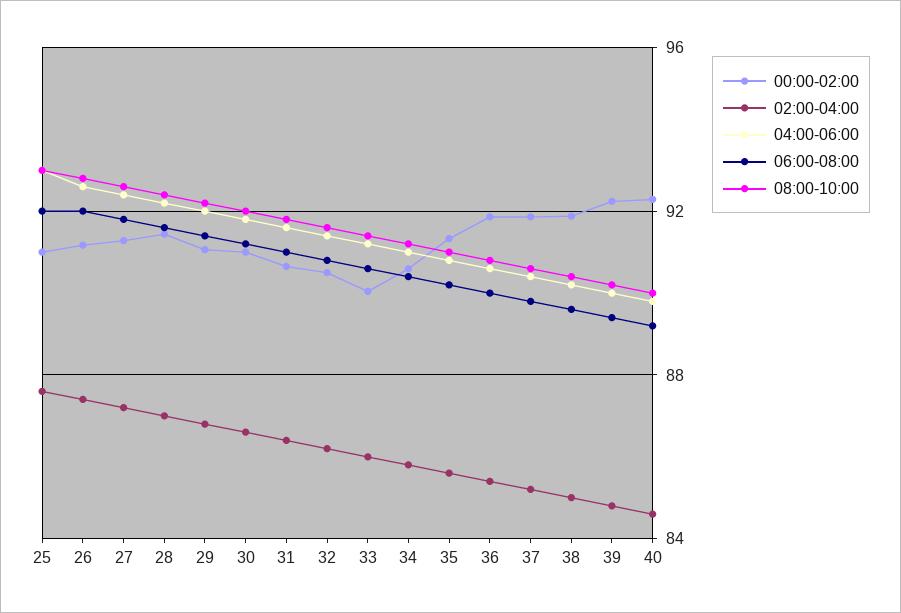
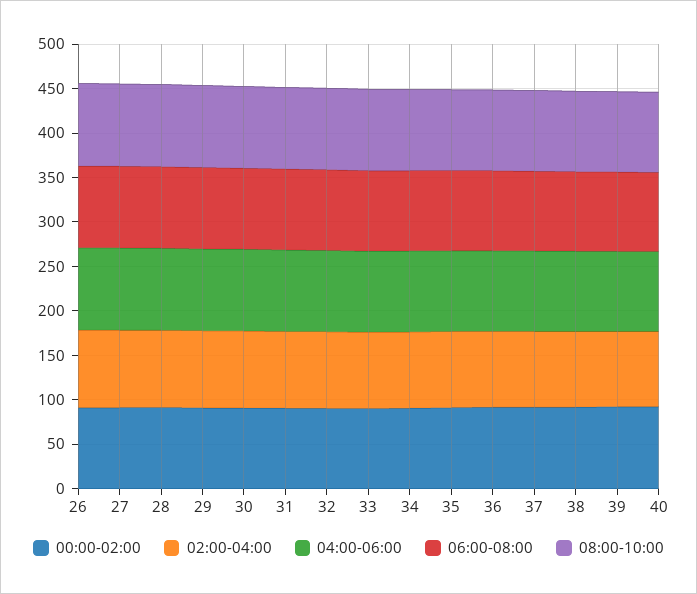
00:00-02:00, 25: 91 -> none
02:00-04:00, 25: 87.5 -> none
04:00-06:00, 25: 93 -> none
06:00-08:00, 25: 92 -> none
08:00-10:00, 25: 93 -> none

